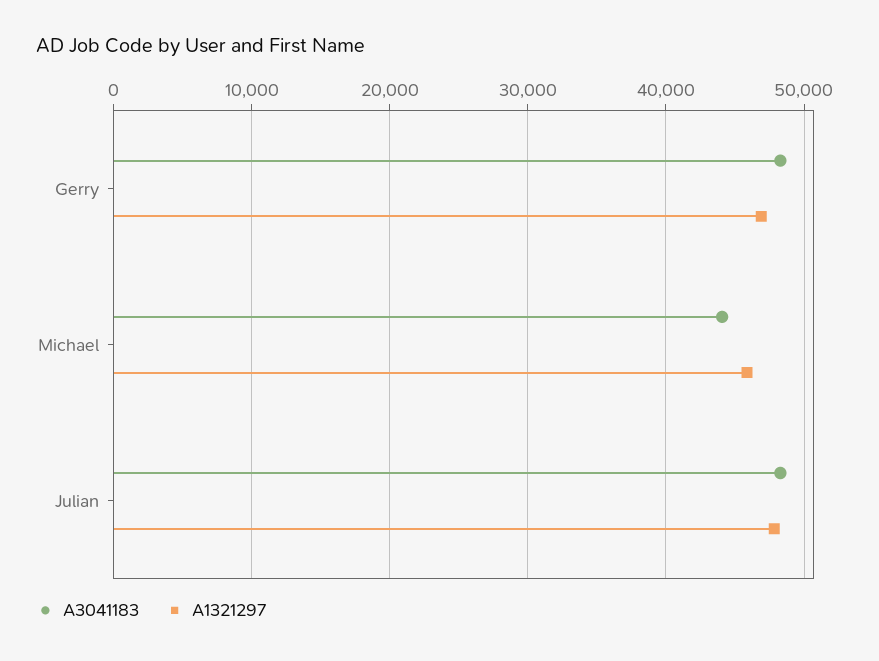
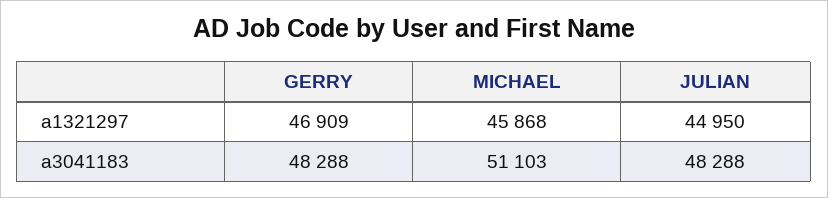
A3041183, Michael: 44000 -> 51103
A1321297, Julian: 48000 -> 44950

